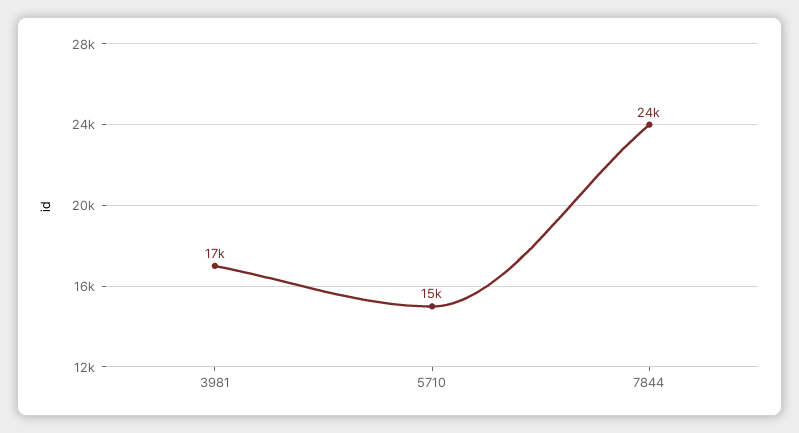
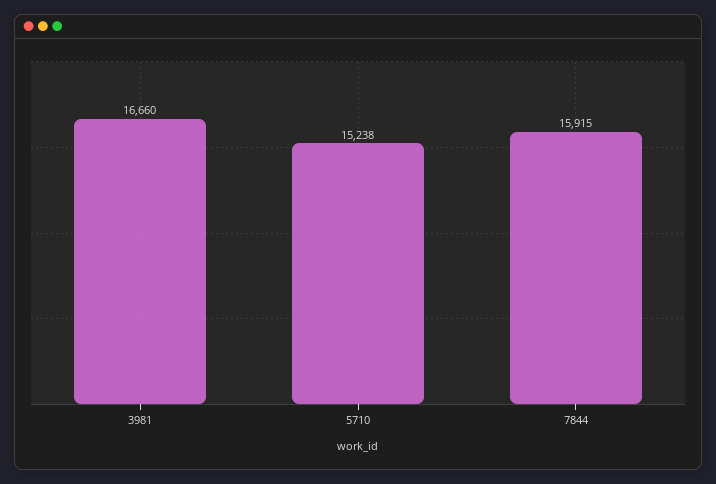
7844: 24000 -> 15915

